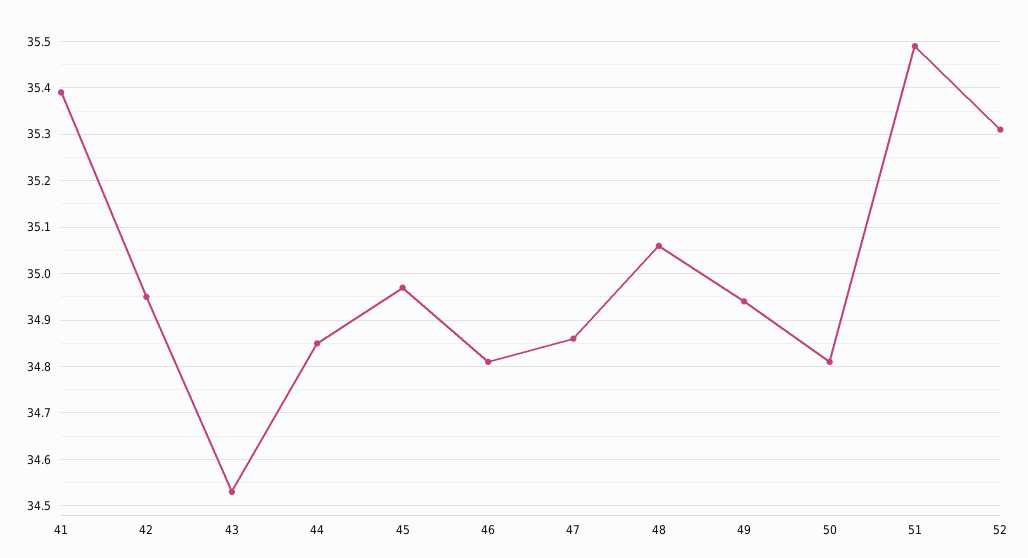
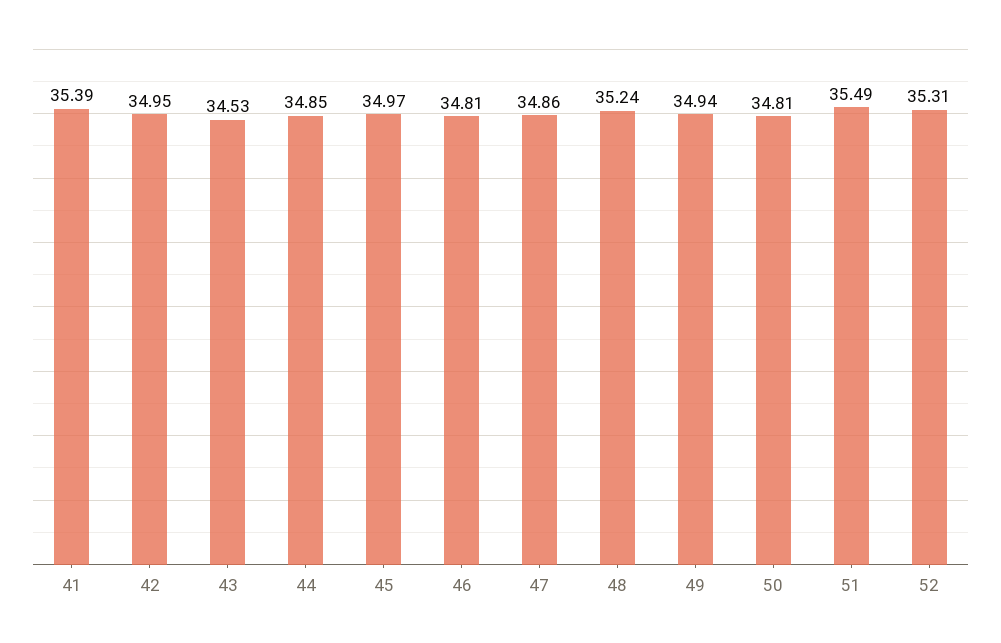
48: 35.05 -> 35.24

